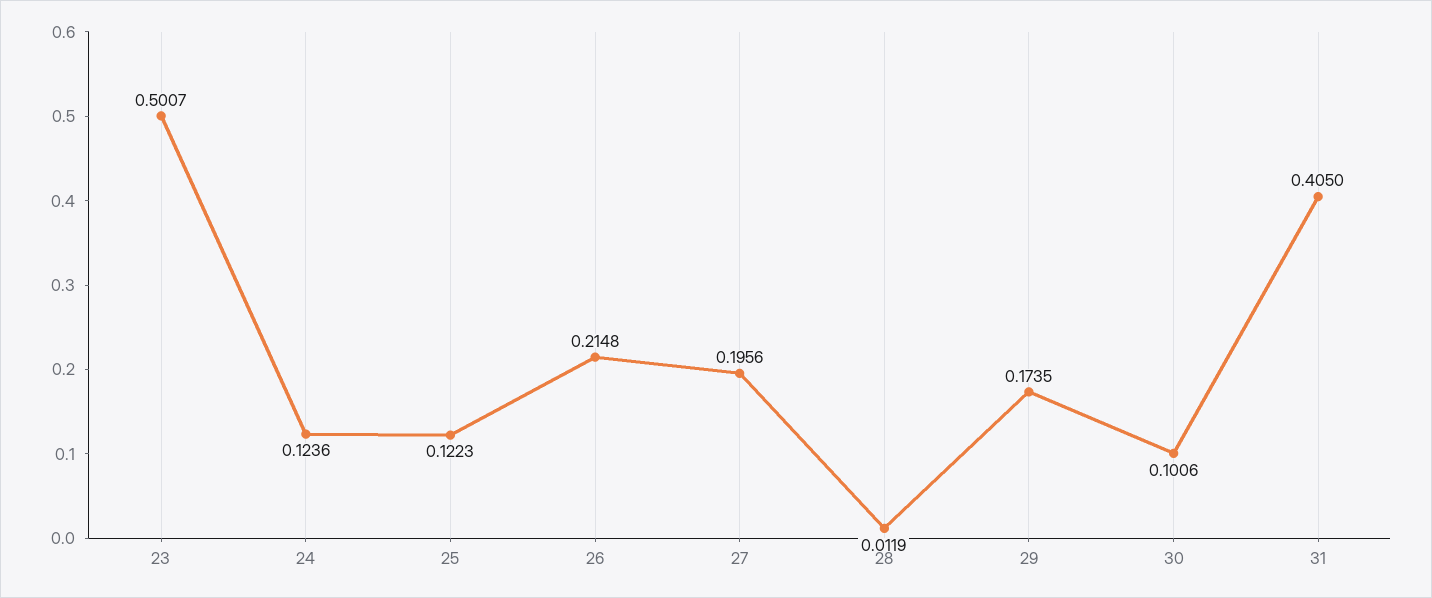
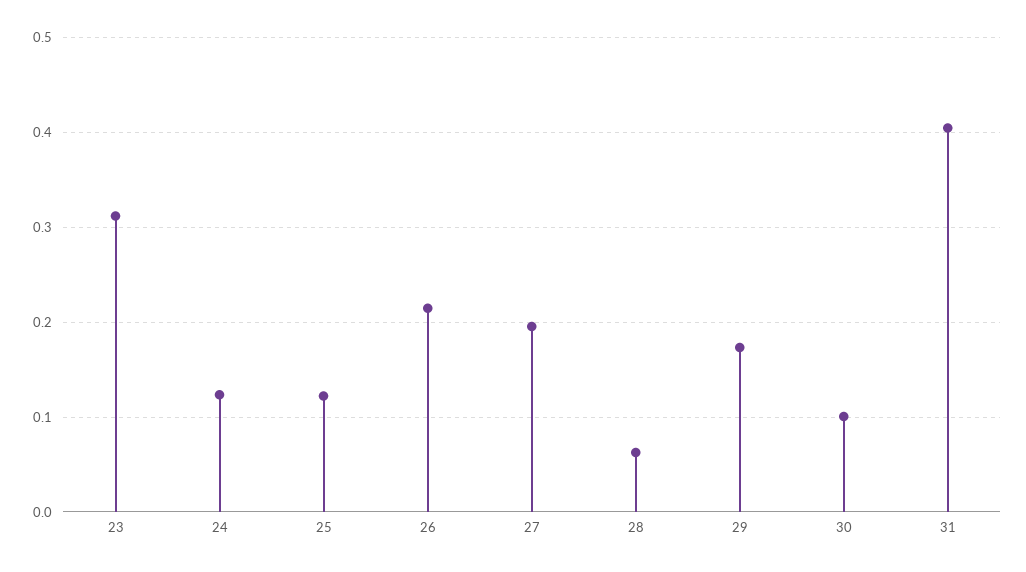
23: 0.5007 -> 0.31
28: 0.0119 -> 0.06

